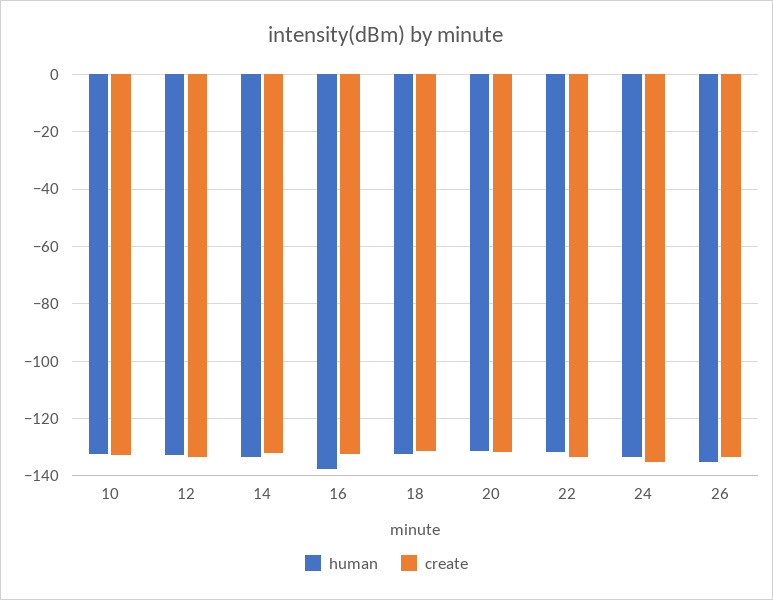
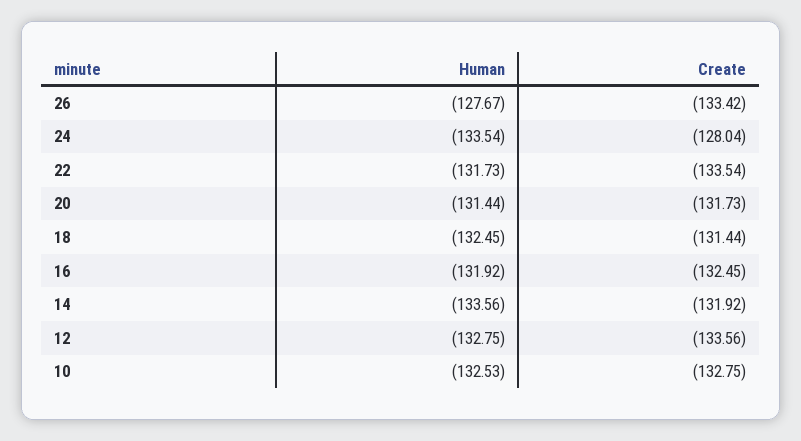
human, 16: -137.5 -> -131.92
create, 24: -135 -> -128.04
human, 26: -135 -> -127.67

